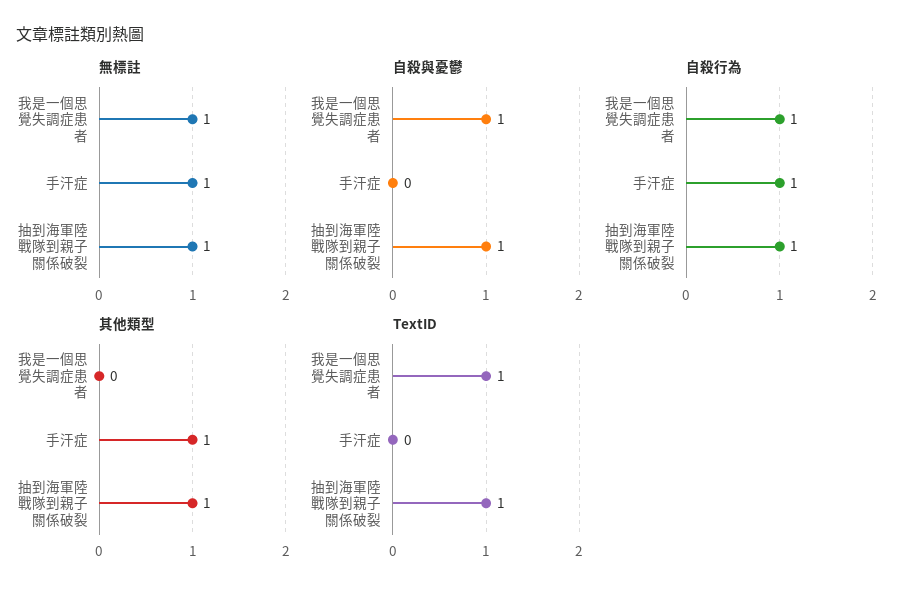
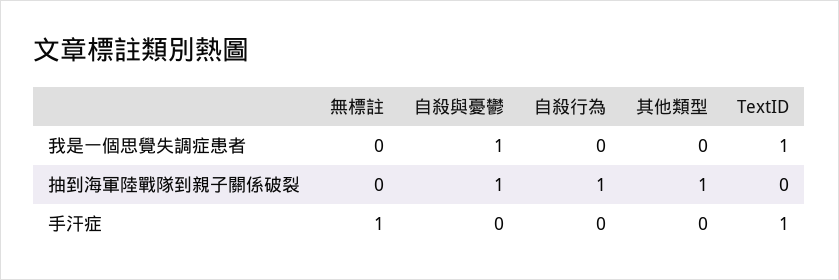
無標註, 我是一個思覺失調症患者: 1 -> 0
無標註, 抽到海軍陸戰隊到親子關係破裂: 1 -> 0
自殺行為, 我是一個思覺失調症患者: 1 -> 0
自殺行為, 手汗症: 1 -> 0
其他類型, 手汗症: 1 -> 0
TextID, 手汗症: 0 -> 1
TextID, 抽到海軍陸戰隊到親子關係破裂: 1 -> 0

